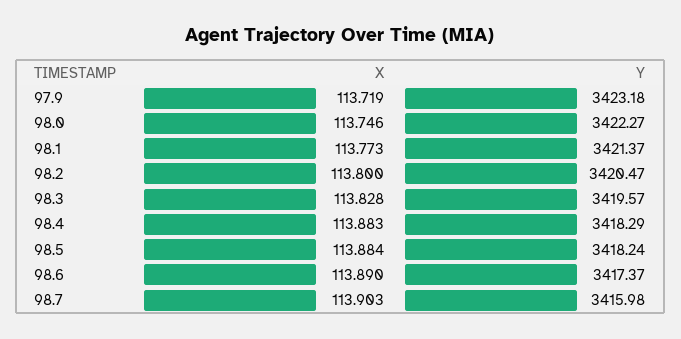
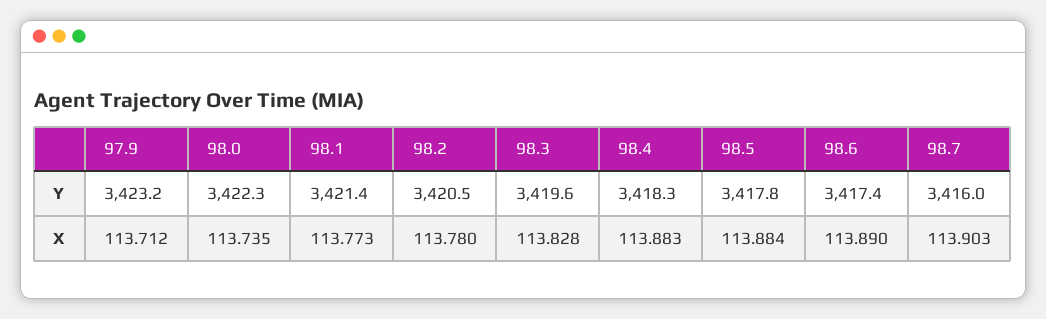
X, 97.9: 113.719 -> 113.712
X, 98.0: 113.746 -> 113.735
X, 98.2: 113.8 -> 113.78
Y, 98.5: 3418.24 -> 3417.8

